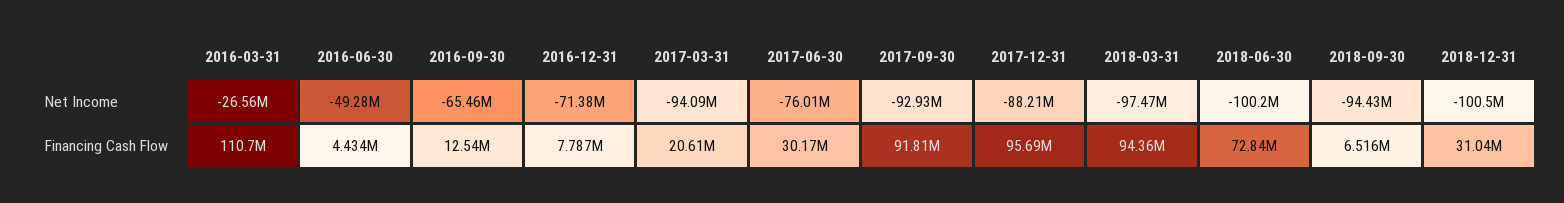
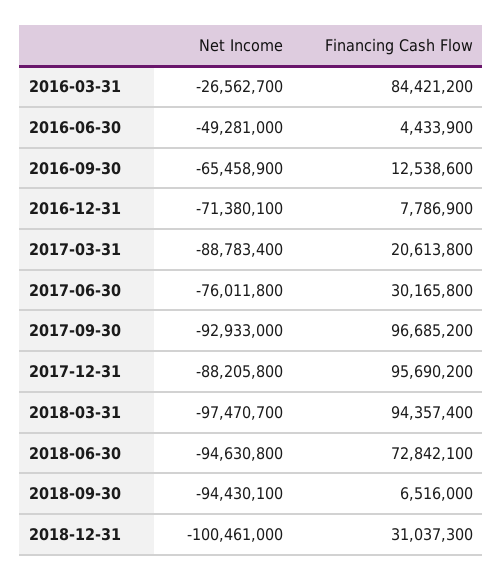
2017-03-31, Net Income: -94090000 -> -88783400
2018-06-30, Net Income: -100200000 -> -94630800
2016-03-31, Financing Cash Flow: 110700000 -> 84421200
2017-09-30, Financing Cash Flow: 91810000 -> 96685200

